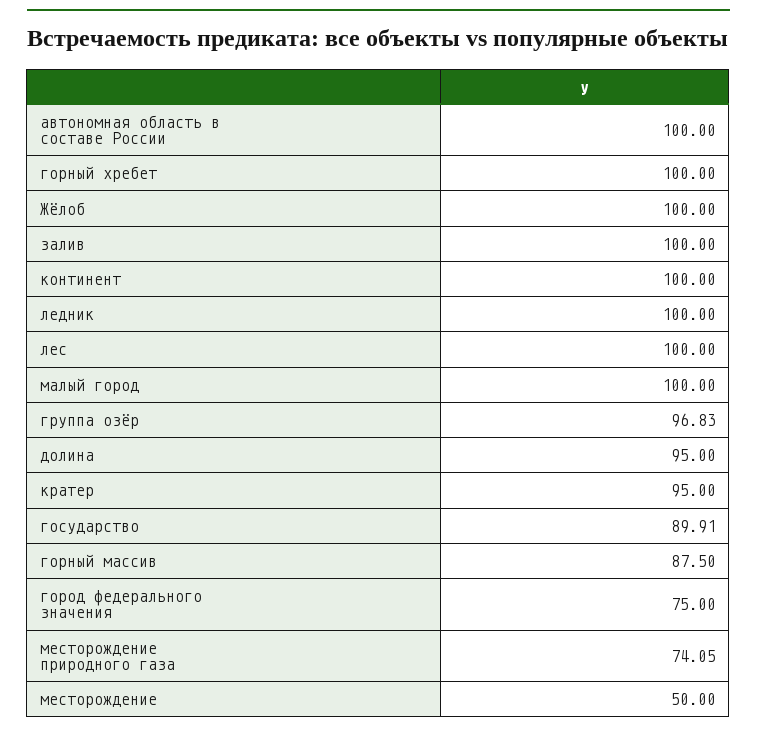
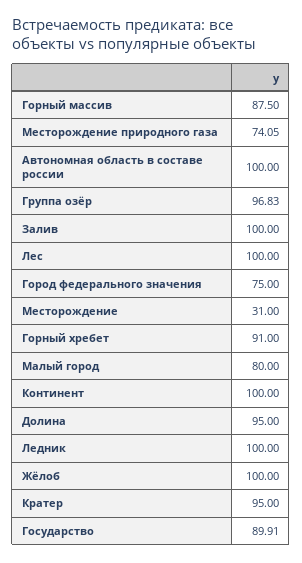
горный хребет: 100 -> 91
малый город: 100 -> 80
месторождение: 50 -> 31

